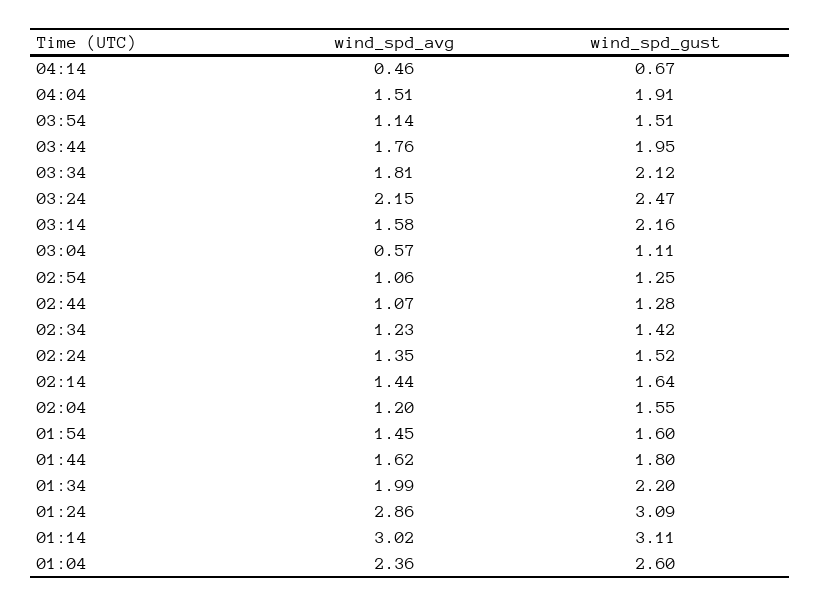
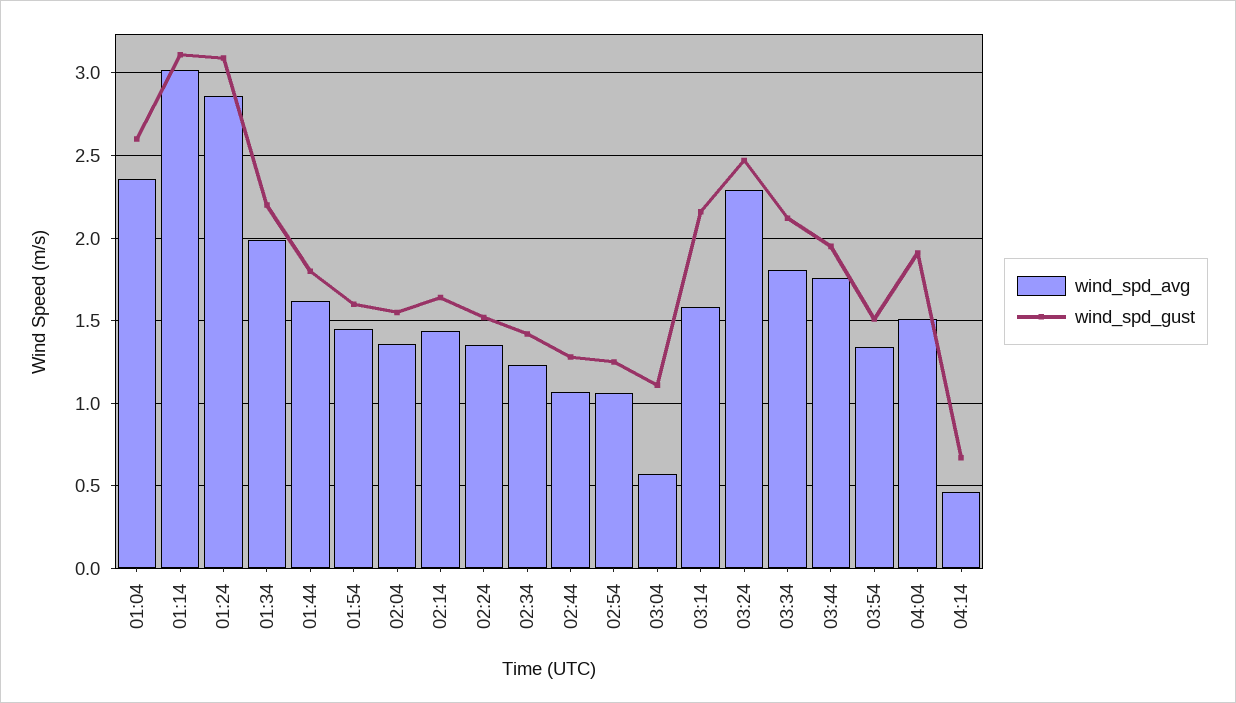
wind_spd_avg, 03:54: 1.14 -> 1.35
wind_spd_avg, 03:24: 2.15 -> 2.3
wind_spd_avg, 02:04: 1.2 -> 1.35

